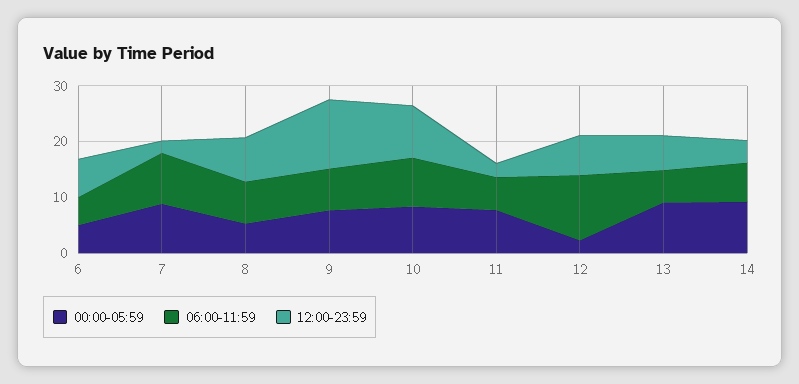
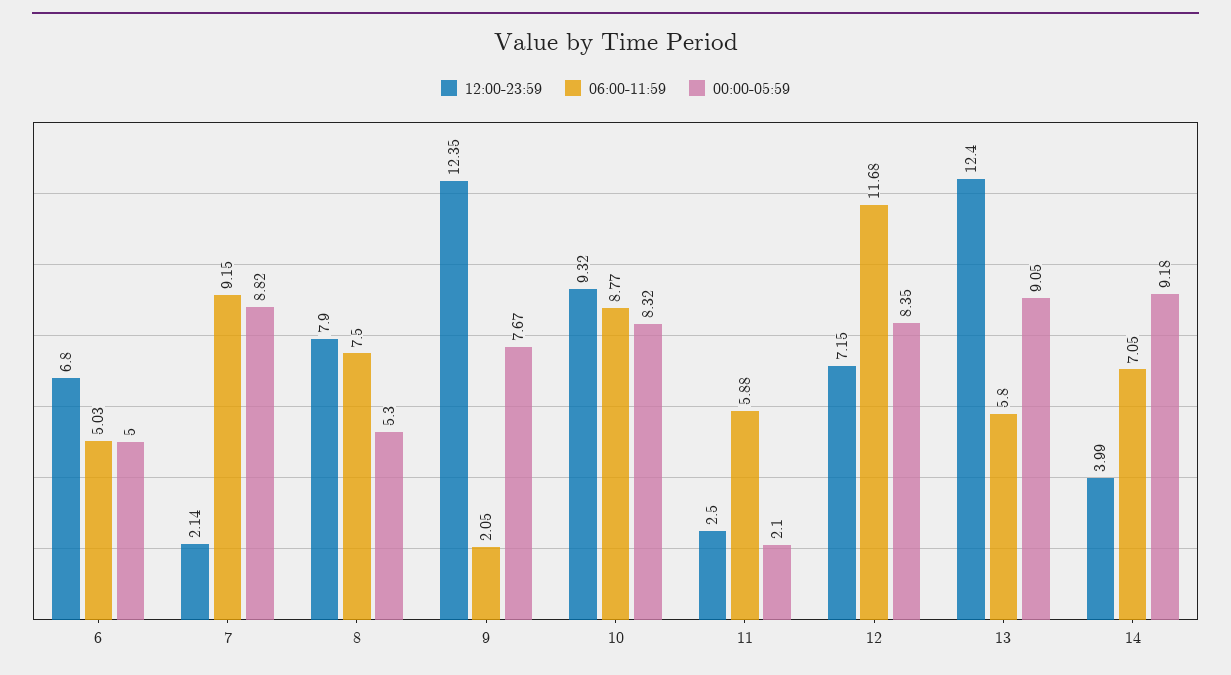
06:00-11:59, 9: 8 -> 2.05
00:00-05:59, 11: 8 -> 2.1
00:00-05:59, 12: 2 -> 8.35
12:00-23:59, 13: 6 -> 12.4

